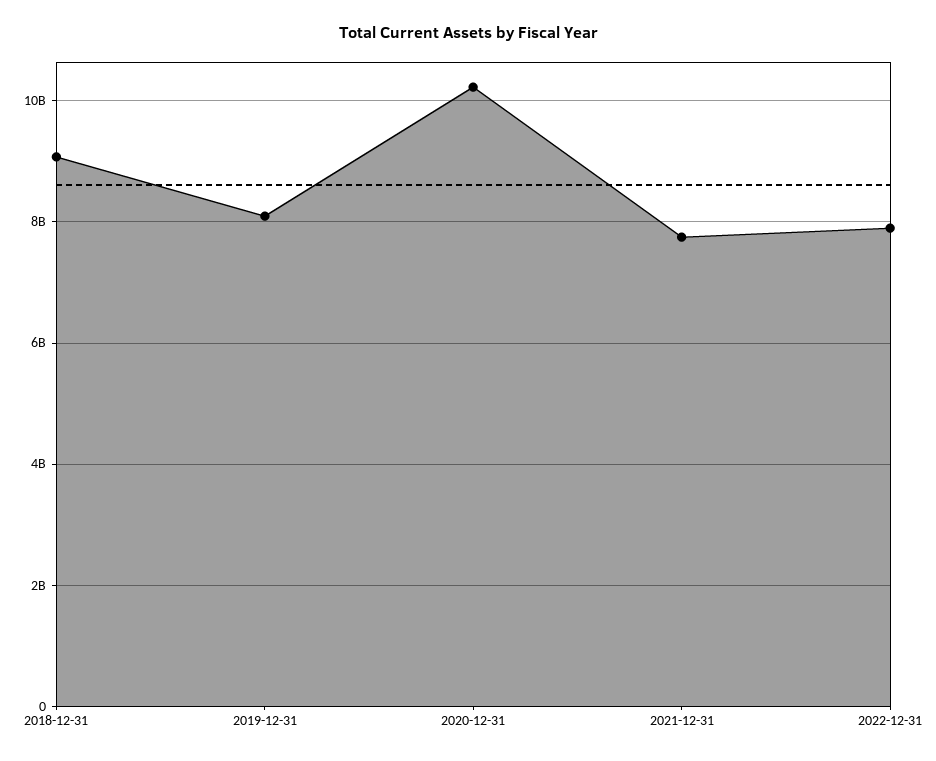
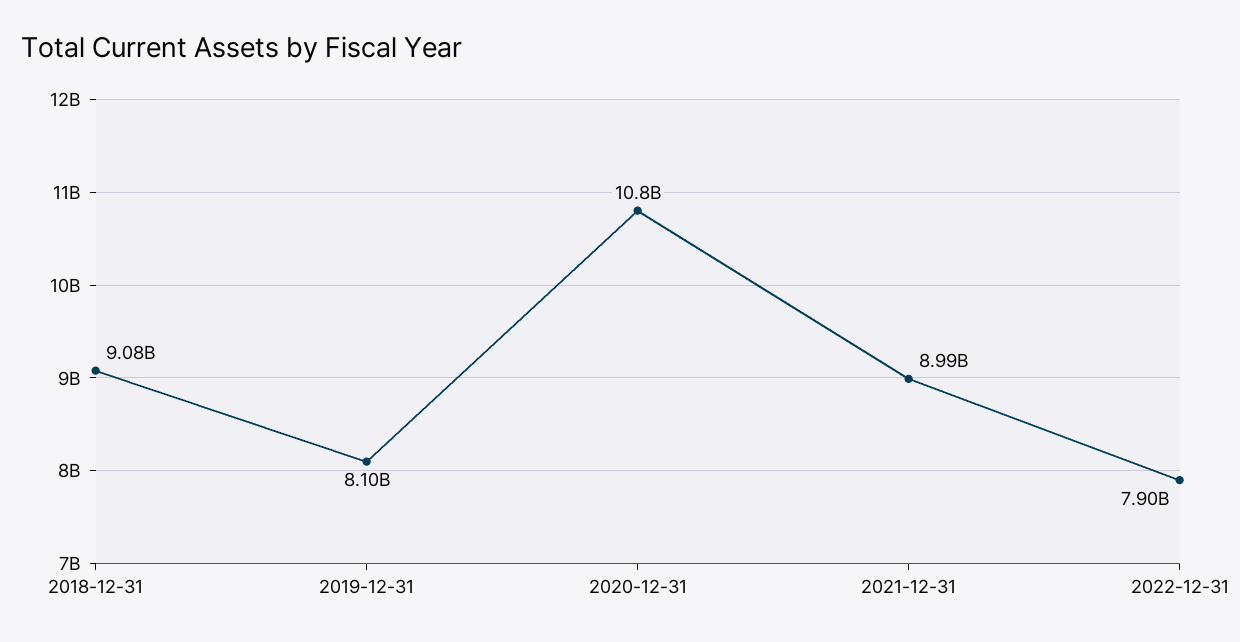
2020-12-31: 10200000000 -> 10800000000
2021-12-31: 7800000000 -> 8990000000

